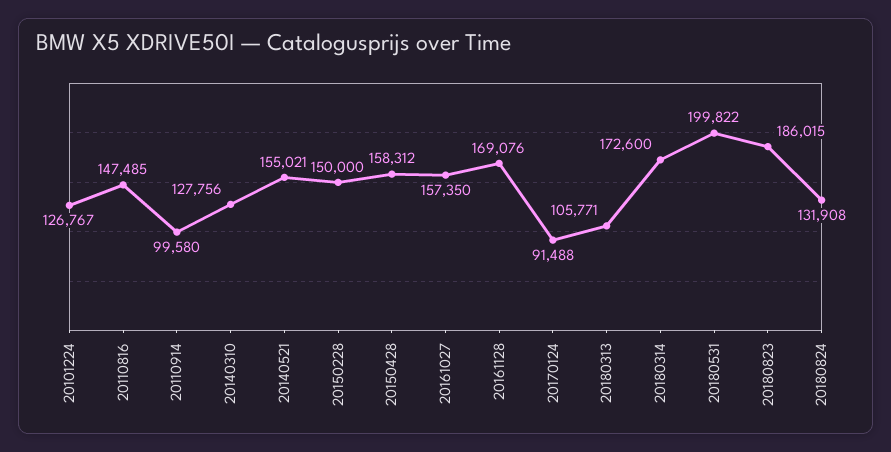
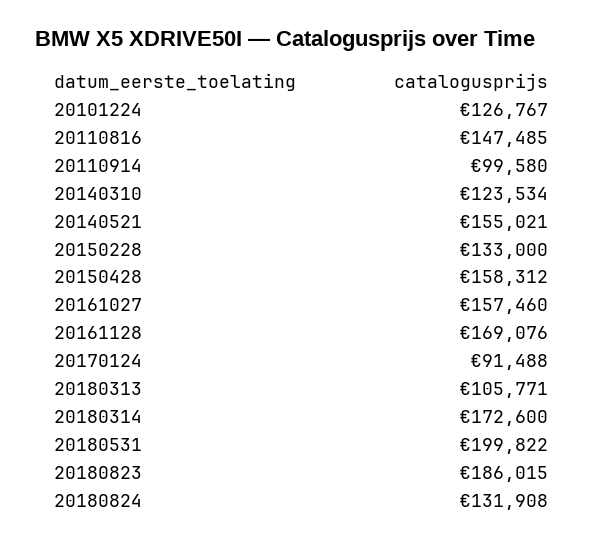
20140310: 127756 -> 123534
20150228: 150000 -> 133000
20161027: 157350 -> 157460

